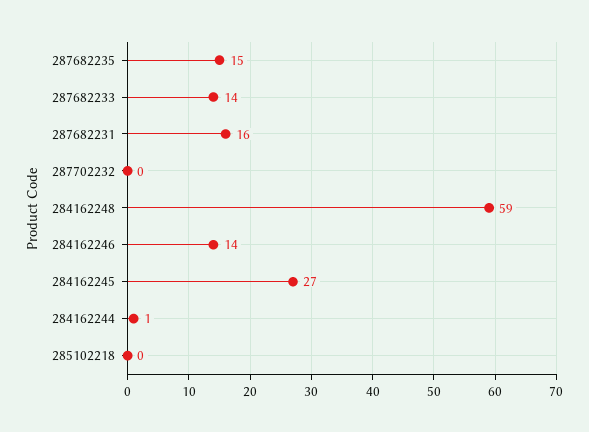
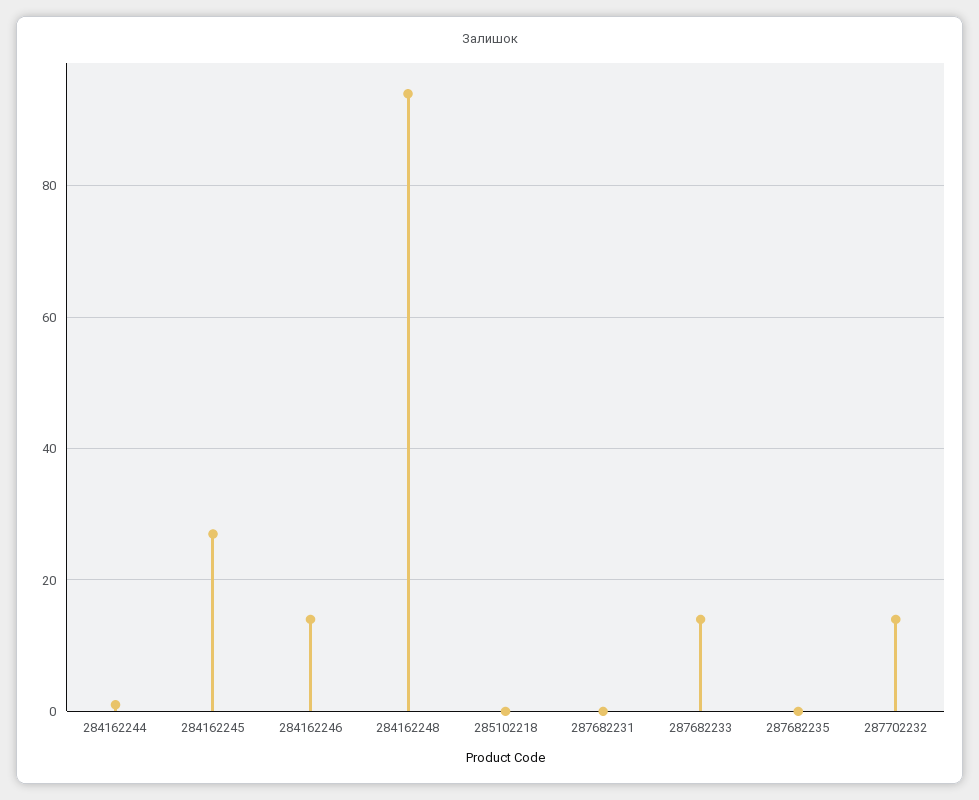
287682235: 15 -> 0
287682231: 16 -> 0
287702232: 0 -> 15
284162248: 59 -> 95

